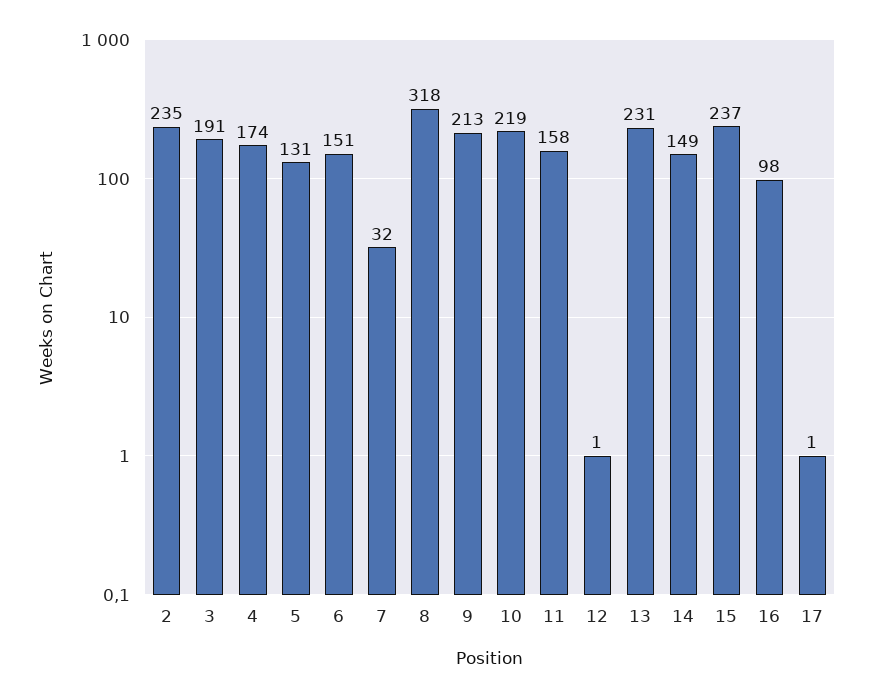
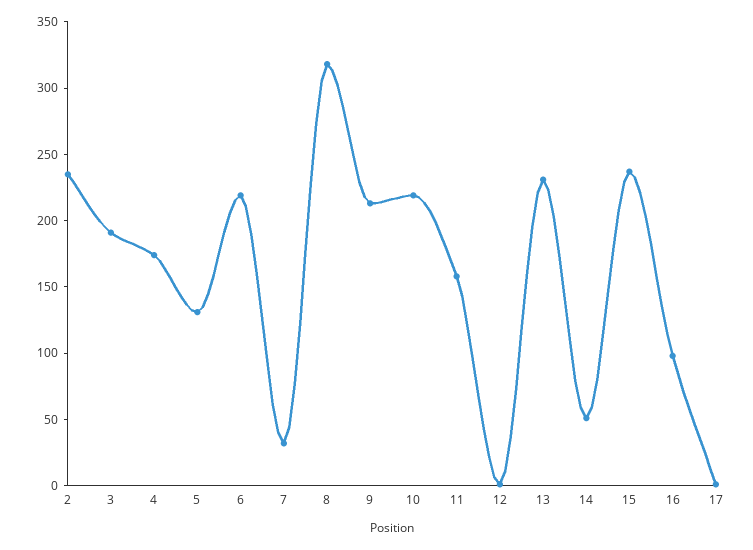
6: 151 -> 220
14: 149 -> 50

